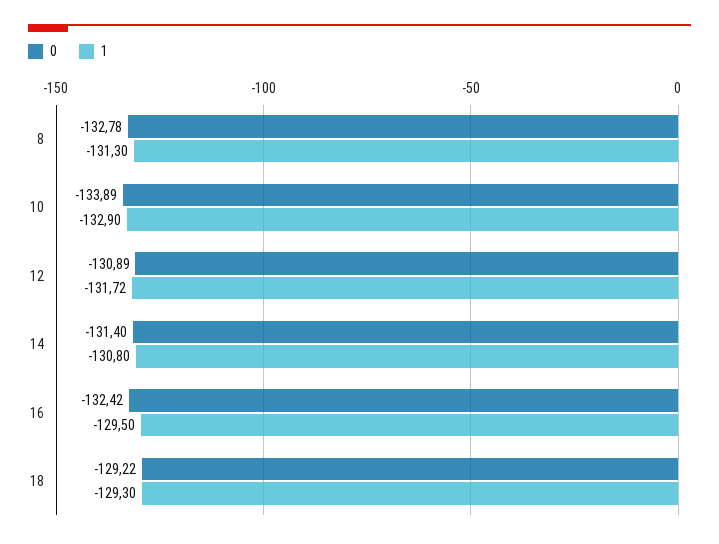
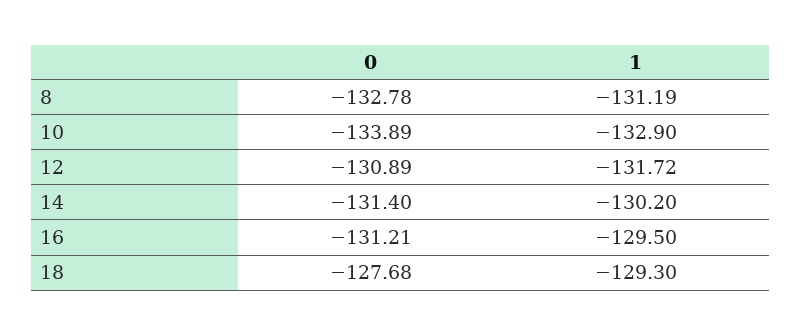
1, 8: -131.3 -> -131.19
1, 14: -130.8 -> -130.2
0, 16: -132.42 -> -131.21
0, 18: -129.22 -> -127.68

